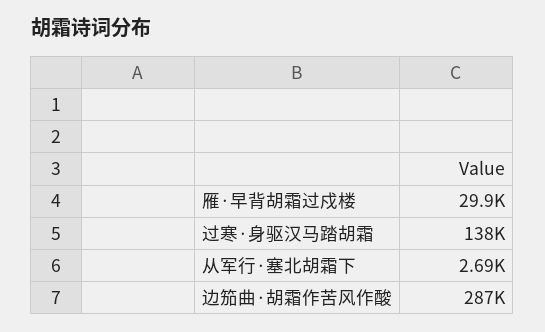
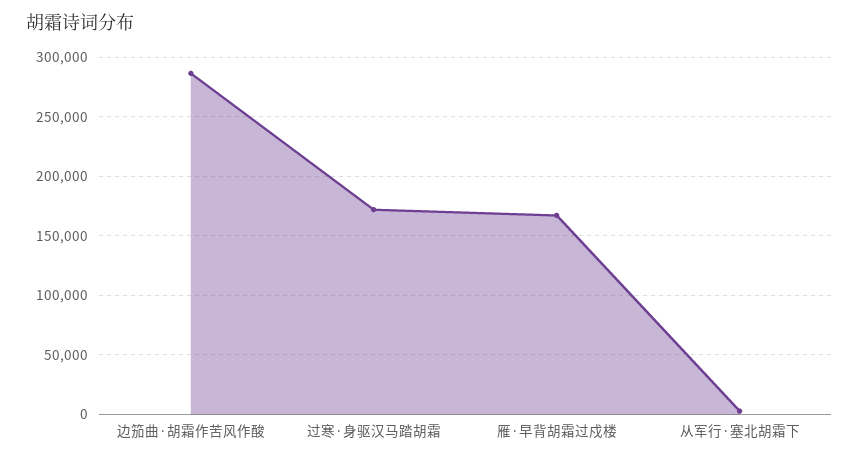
雁·早背胡霜过戍楼: 29900 -> 170000
过寒·身驱汉马踏胡霜: 138000 -> 170000

